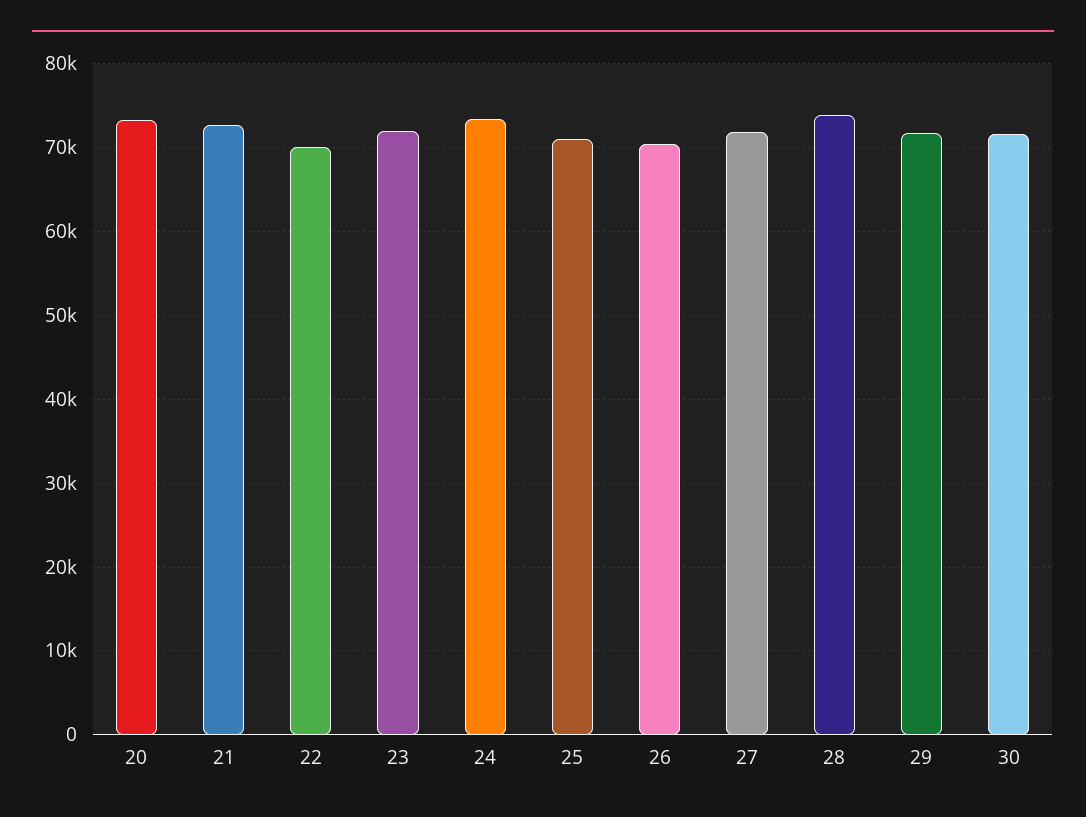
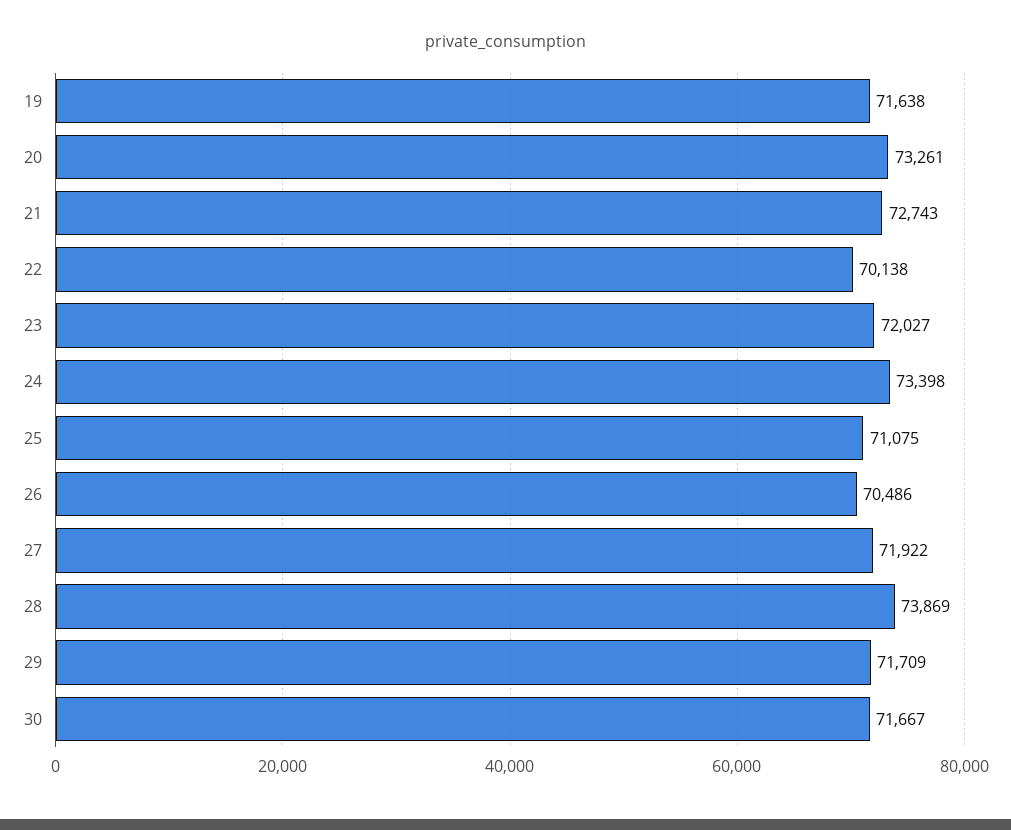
19: none -> 71638

